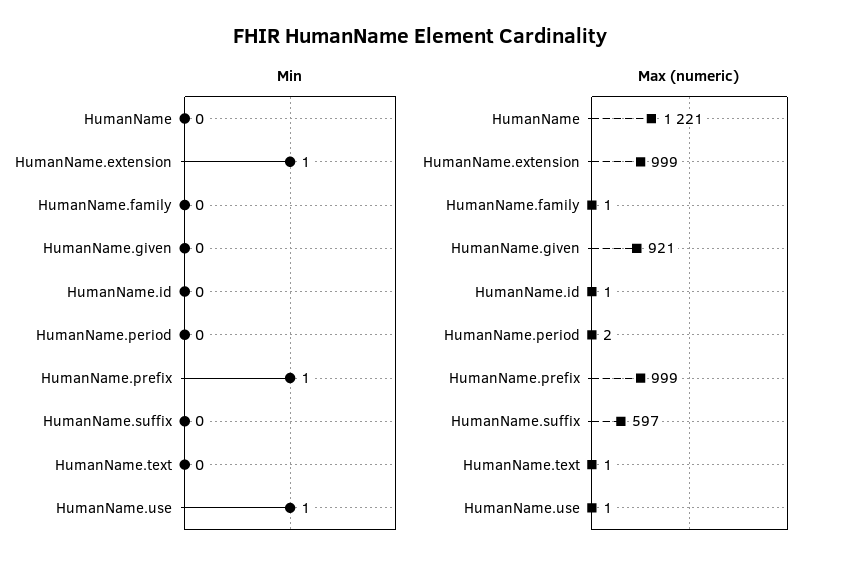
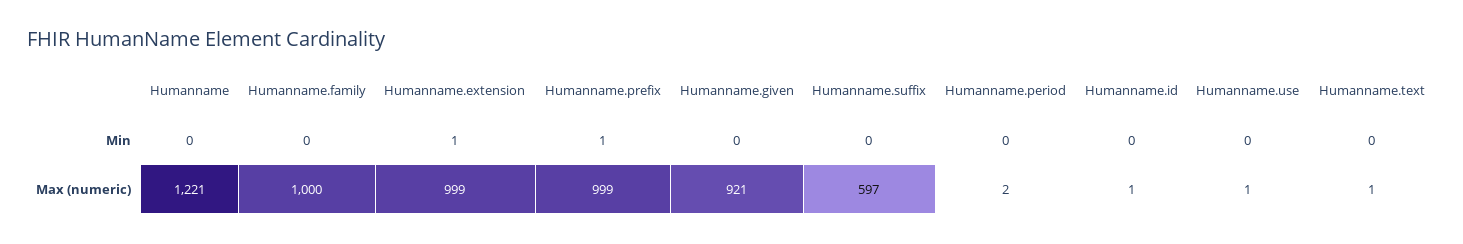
Min, HumanName.use: 1 -> 0
Max (numeric), HumanName.family: 1 -> 1000

